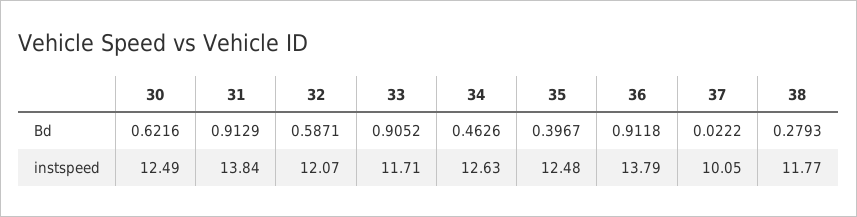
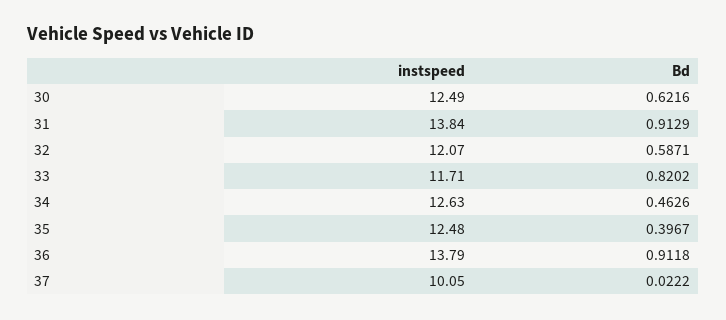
33, Bd: 0.9052 -> 0.8202
38, Bd: 0.2793 -> none
38, instspeed: 11.77 -> none

